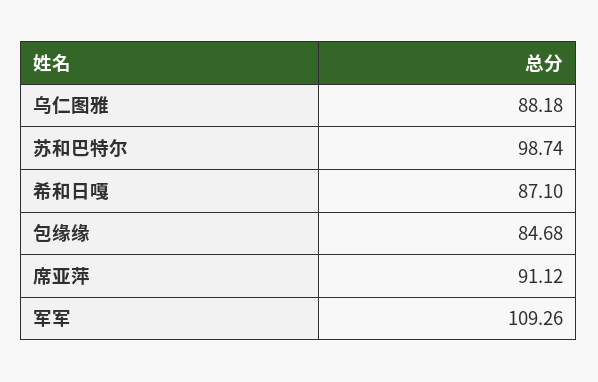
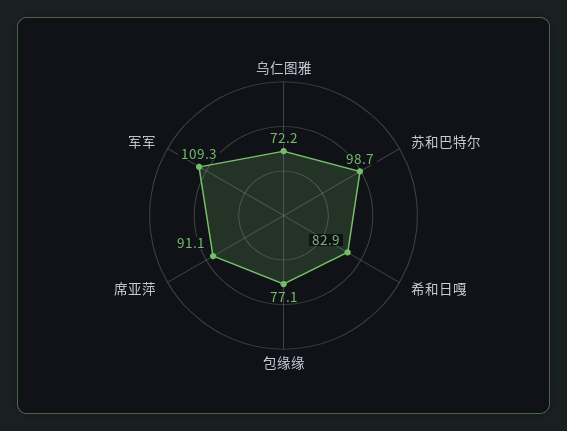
乌仁图雅: 88.18 -> 72.2
希和日嘎: 87.1 -> 82.9
包缘缘: 84.68 -> 77.1

